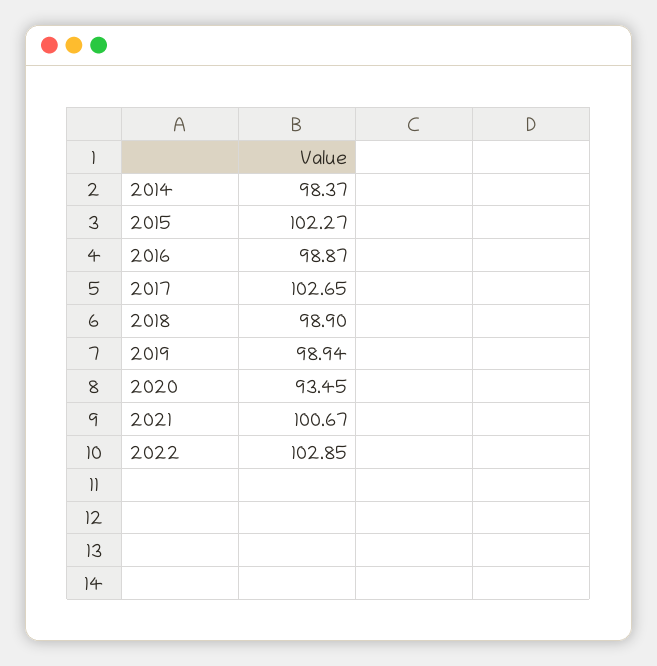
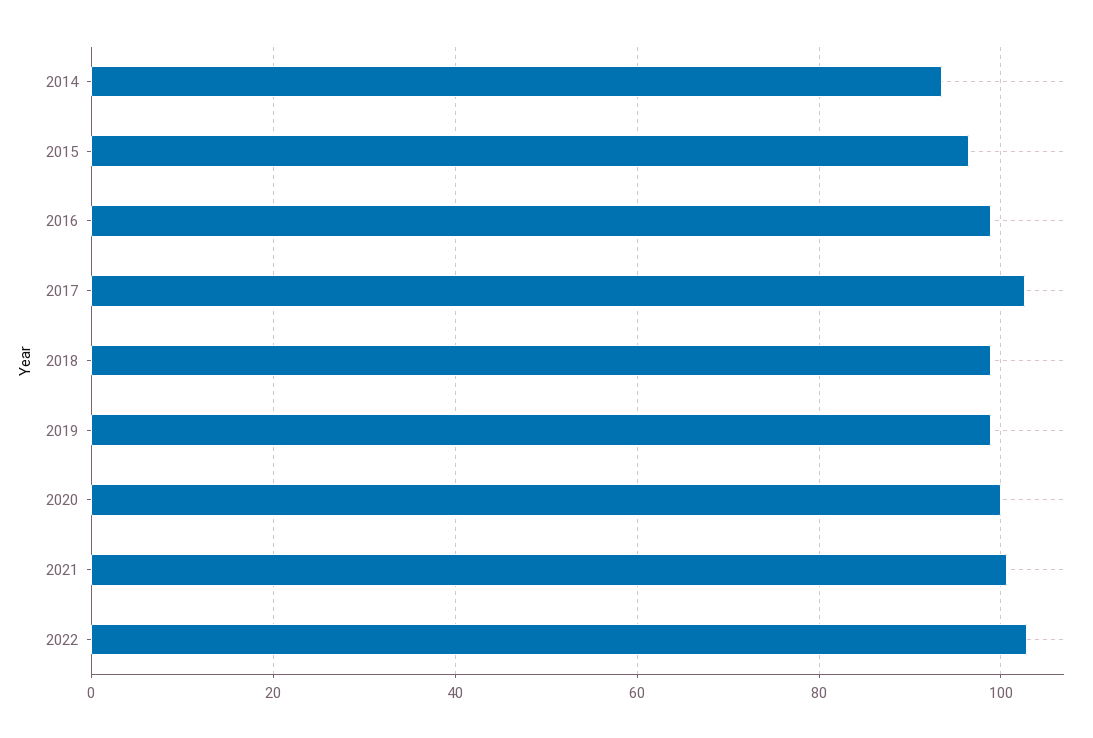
2014: 98.37 -> 94
2015: 102.27 -> 96
2020: 93.45 -> 100

